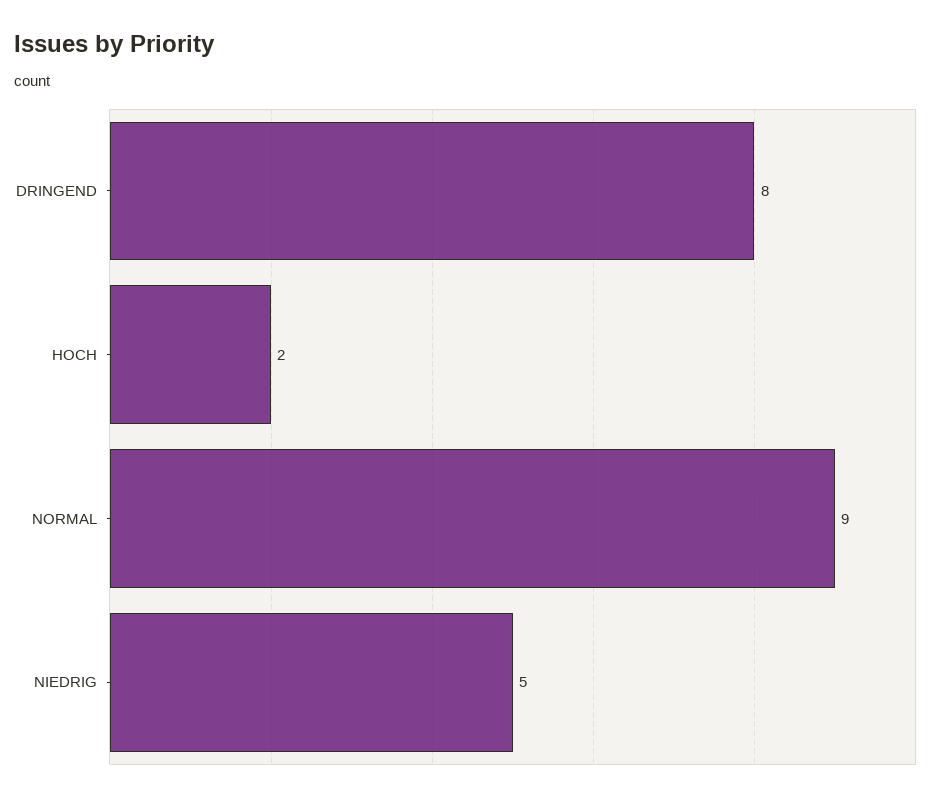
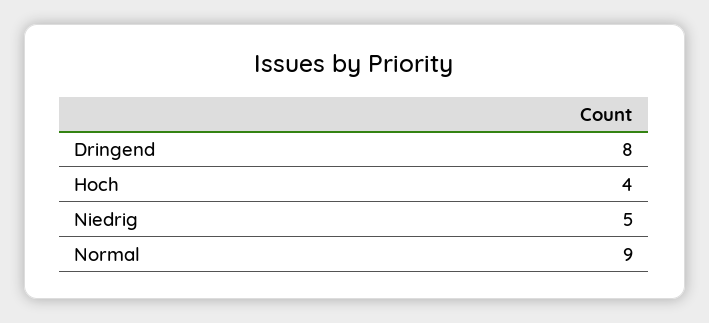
HOCH: 2 -> 4

